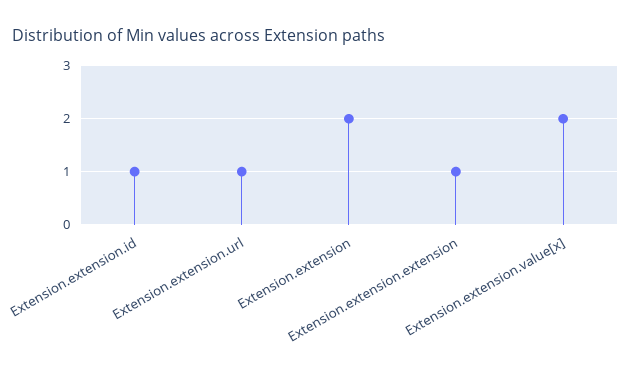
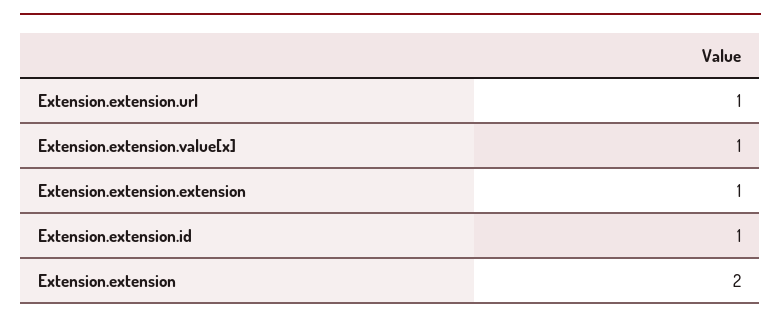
Extension.extension.value[x]: 2 -> 1

